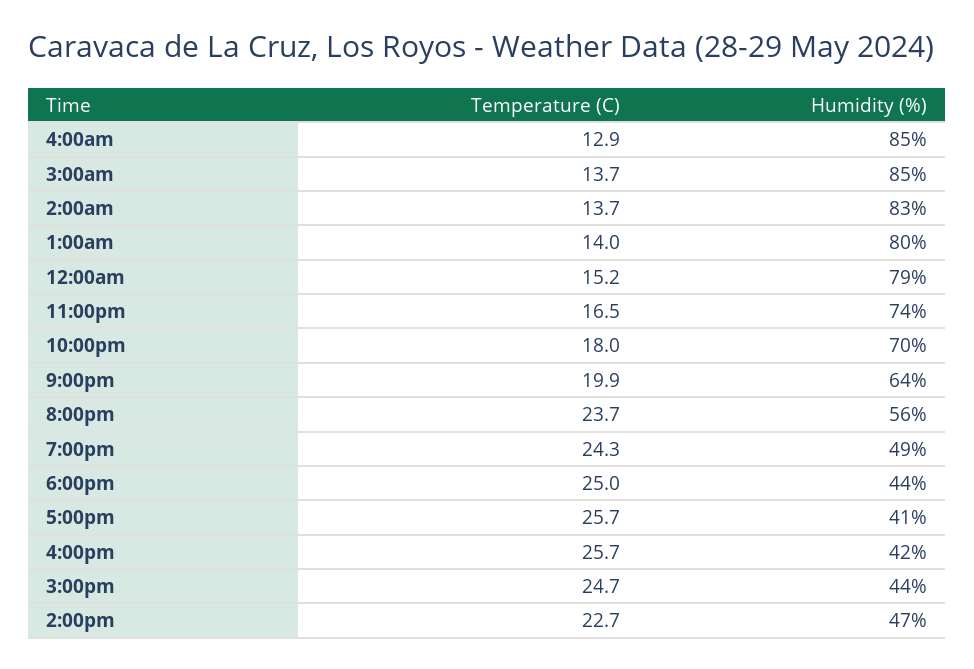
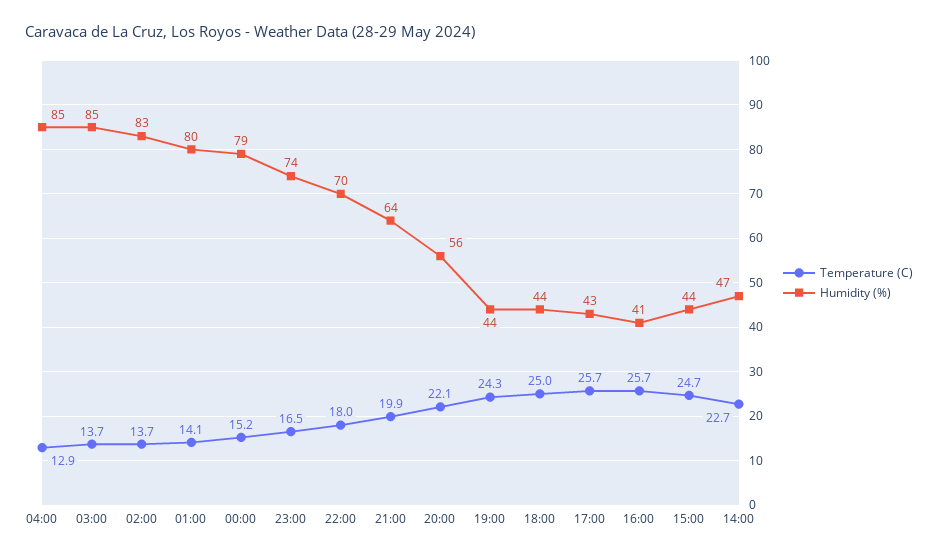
Temperature (C), 1:00am: 14 -> 14.1
Temperature (C), 8:00pm: 23.7 -> 22.1
Humidity (%), 7:00pm: 49 -> 44
Humidity (%), 5:00pm: 41 -> 43
Humidity (%), 4:00pm: 42 -> 41

